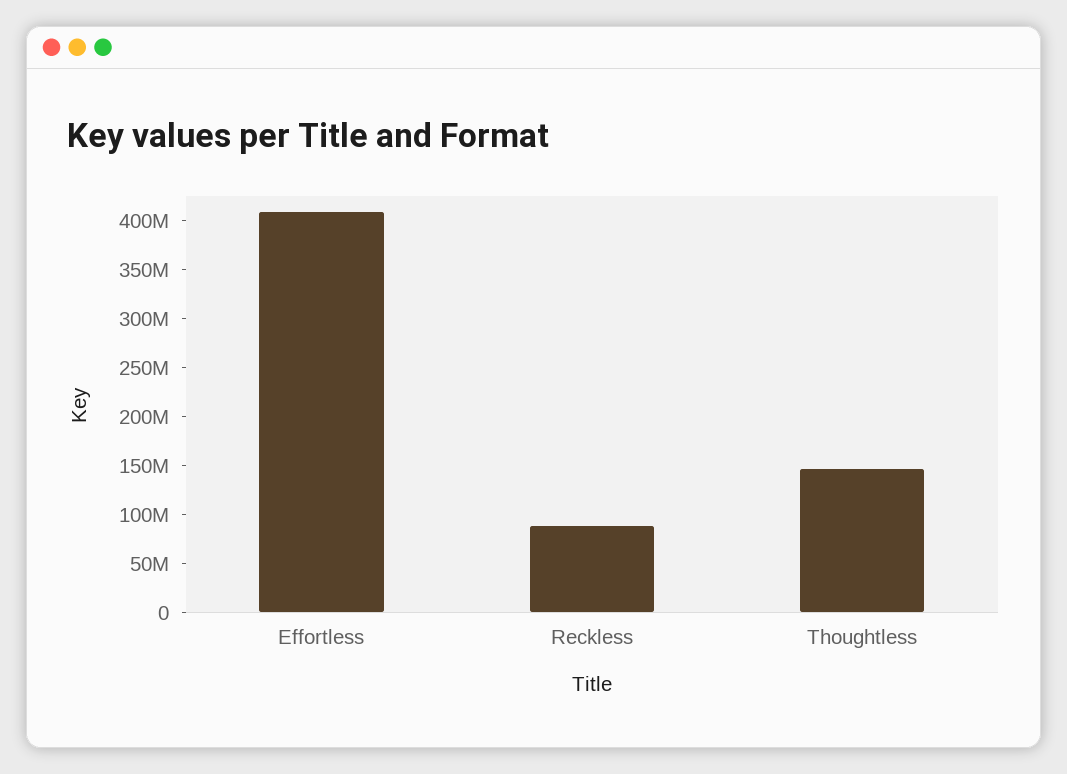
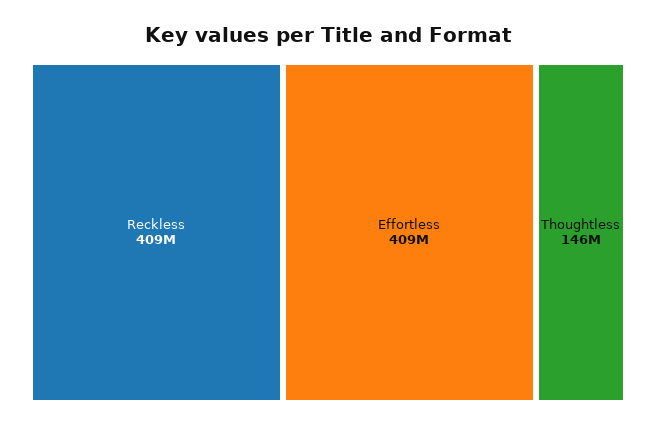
Reckless: 90000000 -> 409000000

